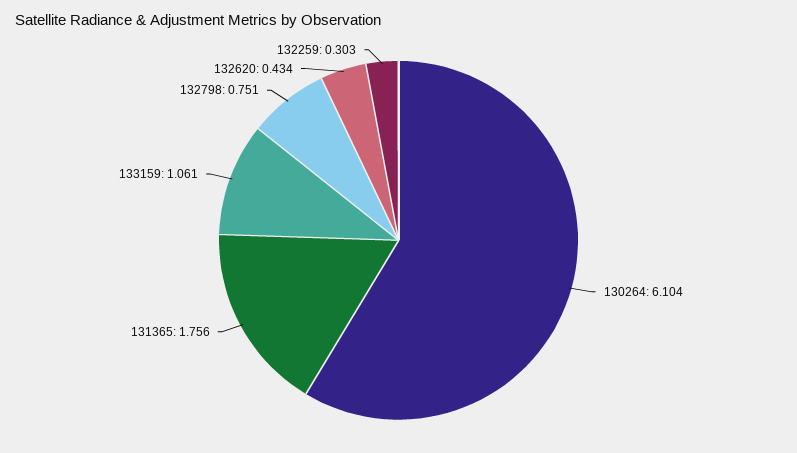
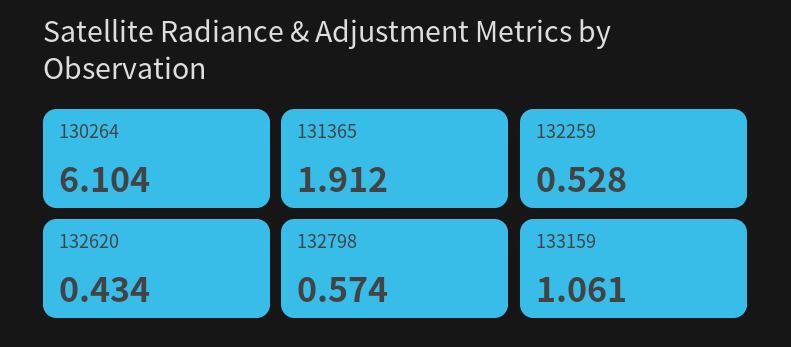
131365: 1.756 -> 1.912
132798: 0.751 -> 0.574
132259: 0.303 -> 0.528

